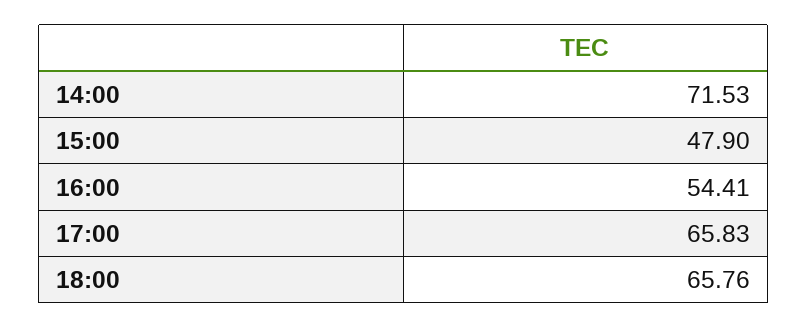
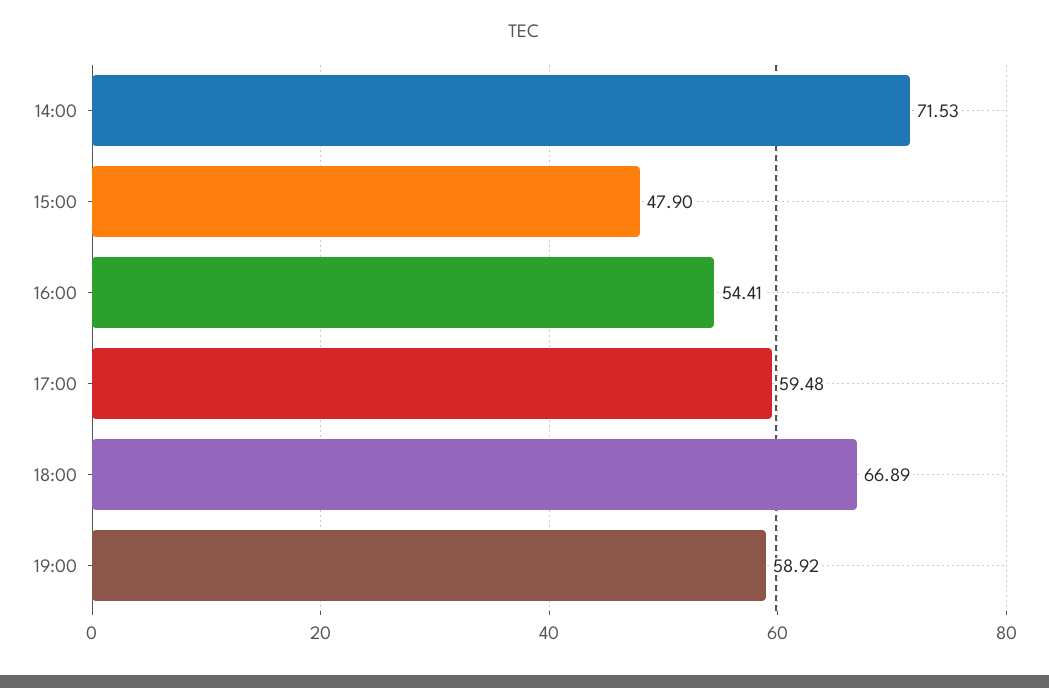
17:00: 65.83 -> 59.48
18:00: 65.76 -> 66.89
19:00: none -> 58.92

